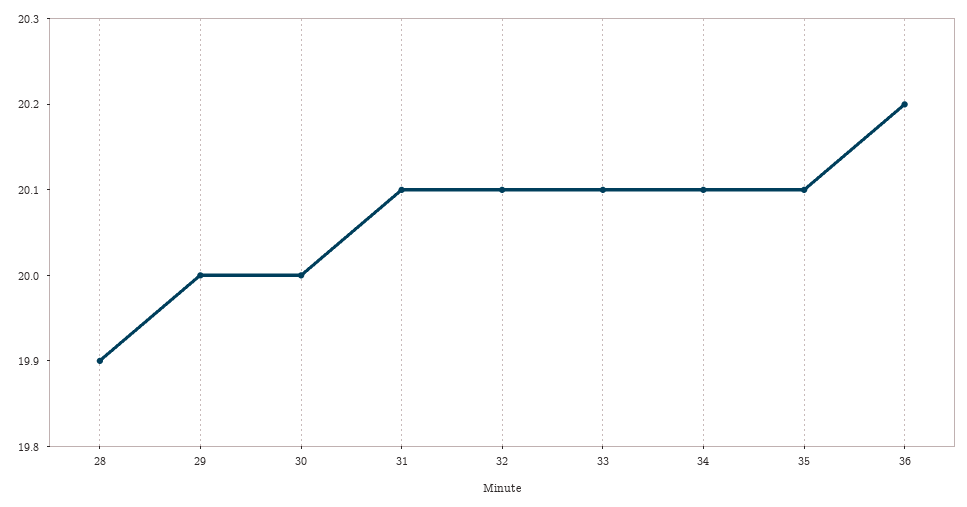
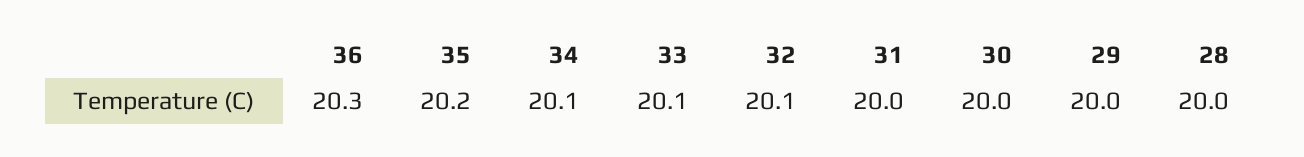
28: 19.9 -> 20
31: 20.1 -> 20
35: 20.1 -> 20.2
36: 20.2 -> 20.3

